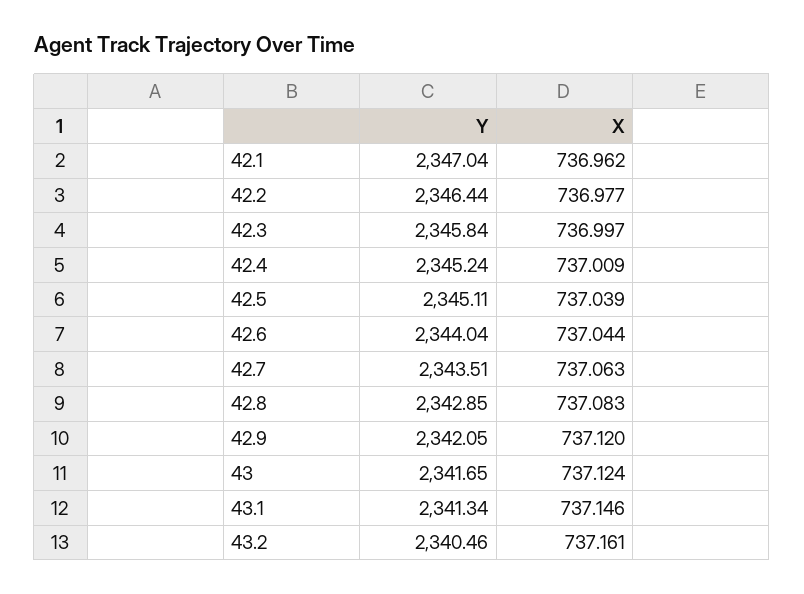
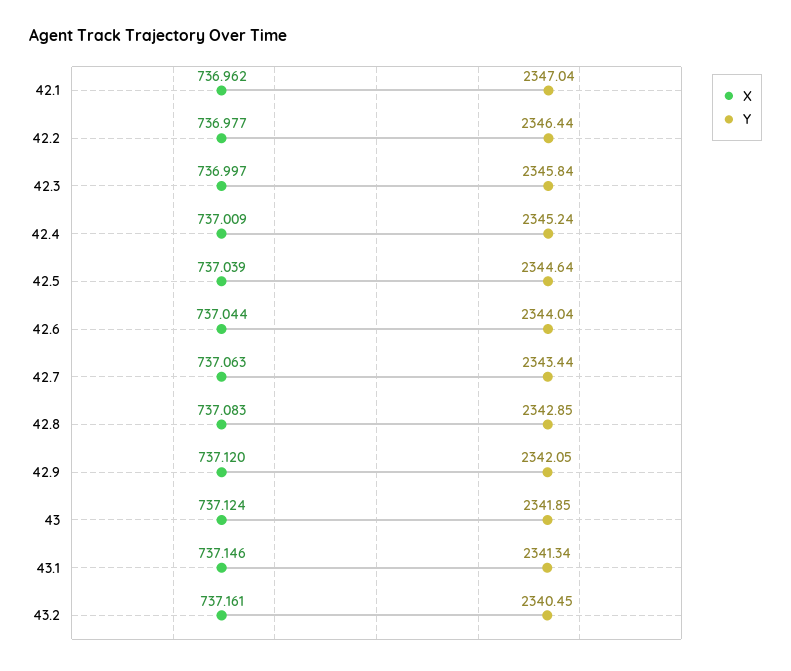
Y, 42.5: 2345.11 -> 2344.64
Y, 42.7: 2343.51 -> 2343.44
Y, 43: 2341.65 -> 2341.85
Y, 43.2: 2340.46 -> 2340.45

